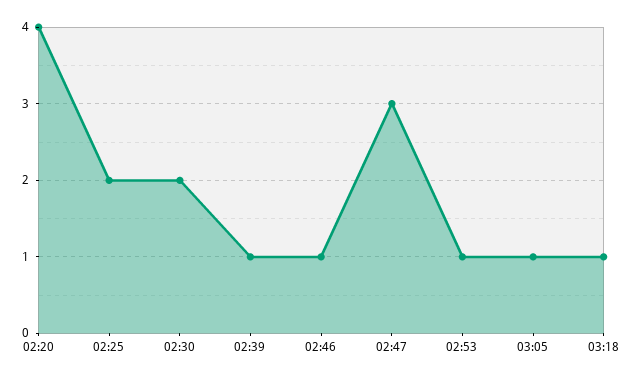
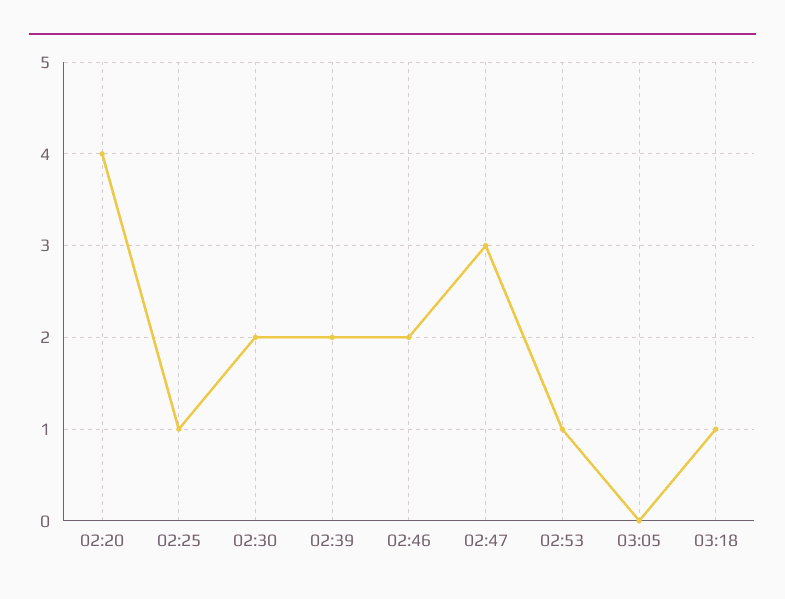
02:25: 2 -> 1
02:39: 1 -> 2
02:46: 1 -> 2
03:05: 1 -> 0

